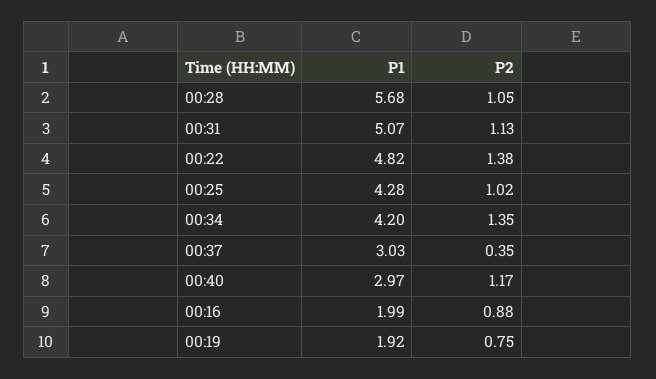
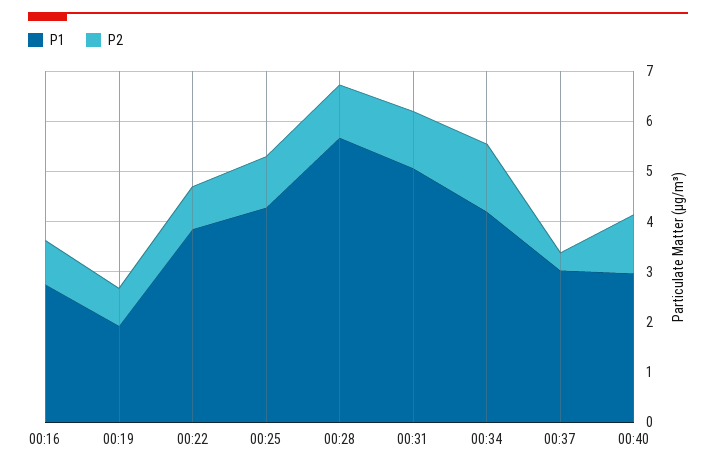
P1, 00:22: 4.82 -> 3.8
P2, 00:22: 1.38 -> 0.8
P1, 00:16: 1.99 -> 2.8

